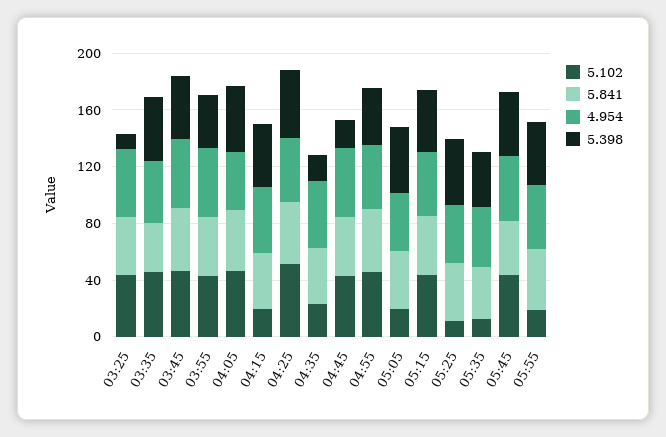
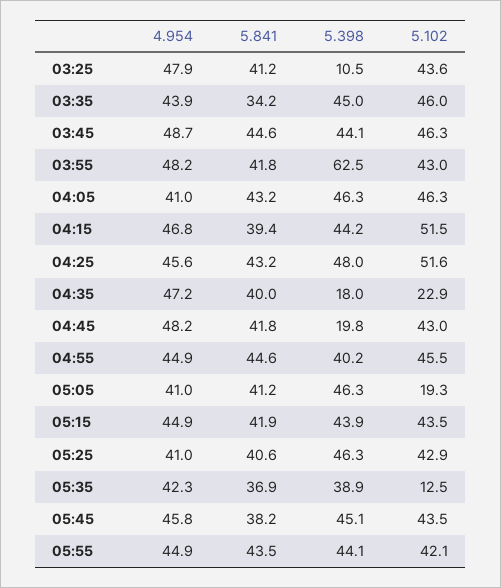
5.398, 03:55: 40 -> 62.5
5.102, 04:15: 20 -> 51.5
5.102, 05:25: 10 -> 42.9
5.102, 05:55: 20 -> 42.1

